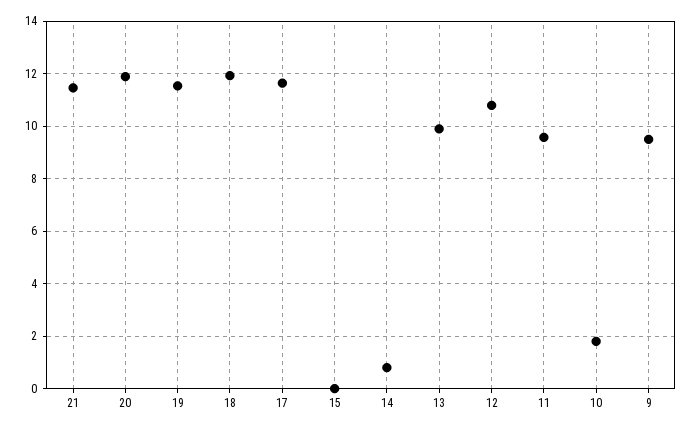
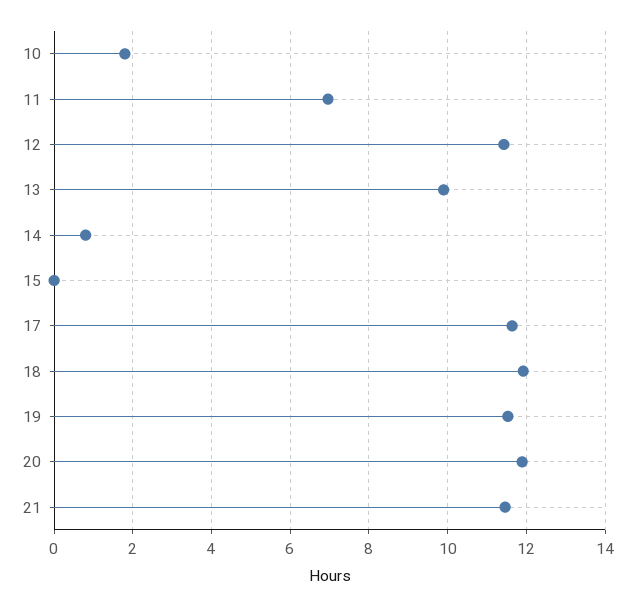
12: 10.75 -> 11.4
11: 9.5 -> 7
9: 9.5 -> none

